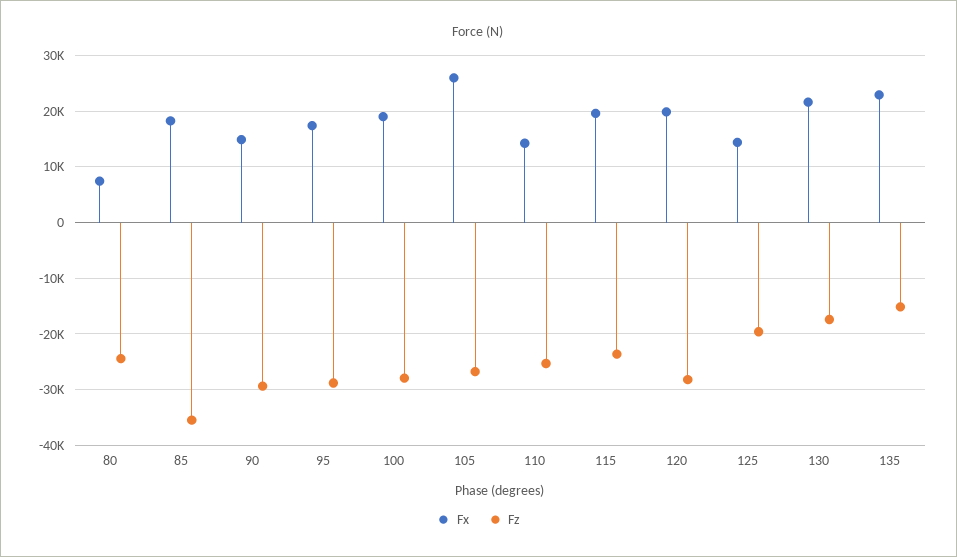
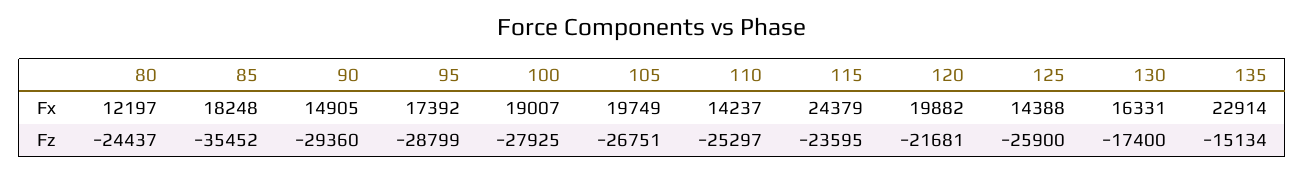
Fx, 80: 8000 -> 12197
Fx, 105: 26000 -> 19749
Fx, 115: 20000 -> 24379
Fz, 120: -28000 -> -21681
Fz, 125: -20000 -> -25900
Fx, 130: 22000 -> 16331

